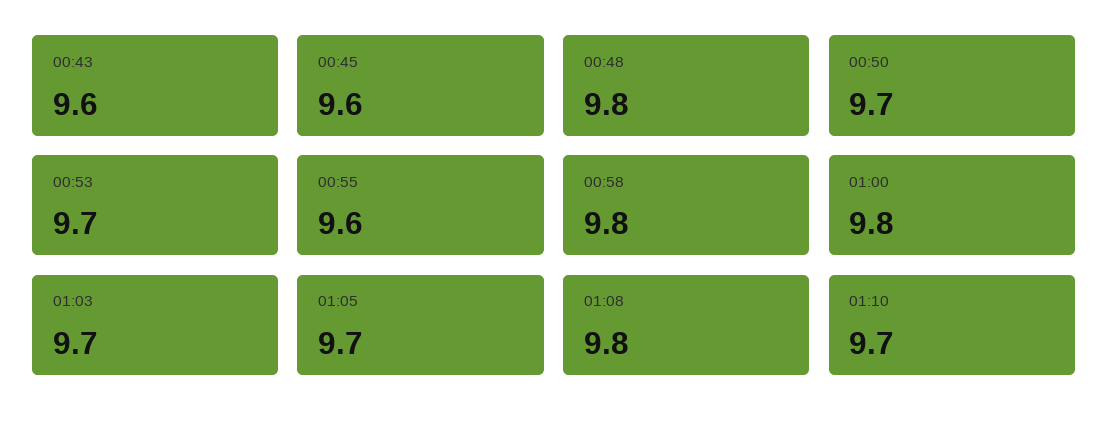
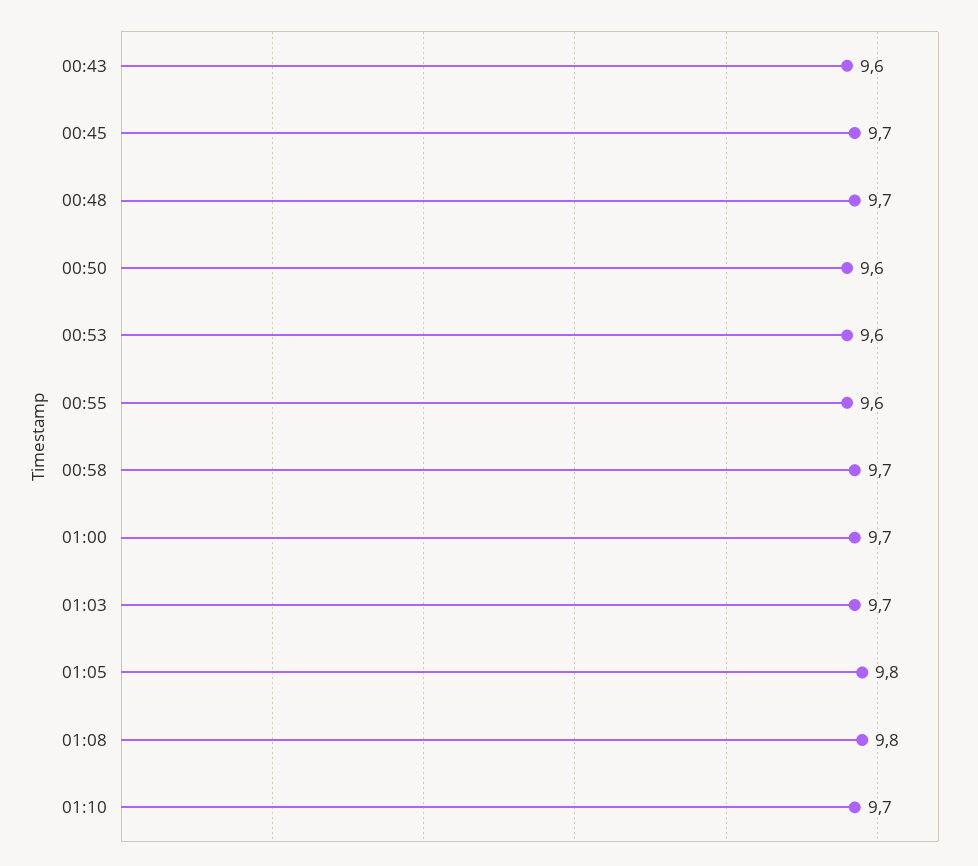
00:45: 9.6 -> 9.7
00:48: 9.8 -> 9.7
00:50: 9.7 -> 9.6
00:53: 9.7 -> 9.6
00:58: 9.8 -> 9.7
01:00: 9.8 -> 9.7
01:05: 9.7 -> 9.8

